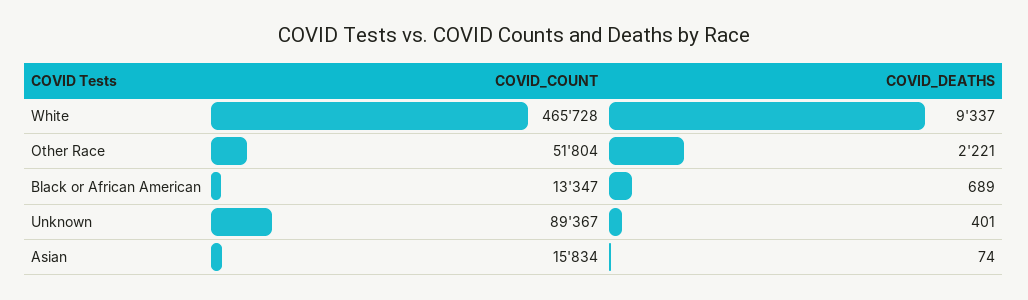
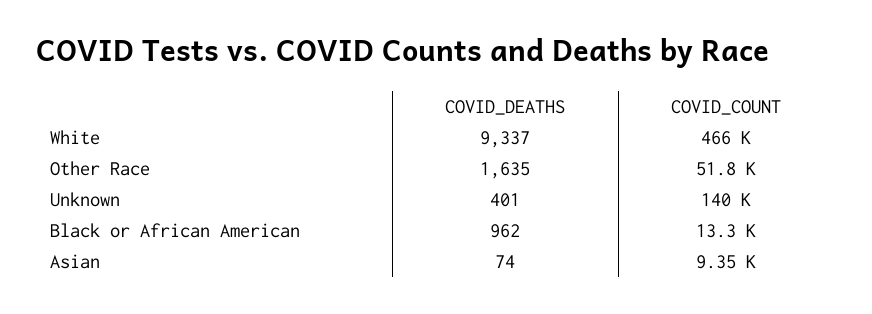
COVID_DEATHS, Other Race: 2221 -> 1635
COVID_DEATHS, Black or African American: 689 -> 962
COVID_COUNT, Unknown: 89367 -> 140000
COVID_COUNT, Asian: 15834 -> 9350

